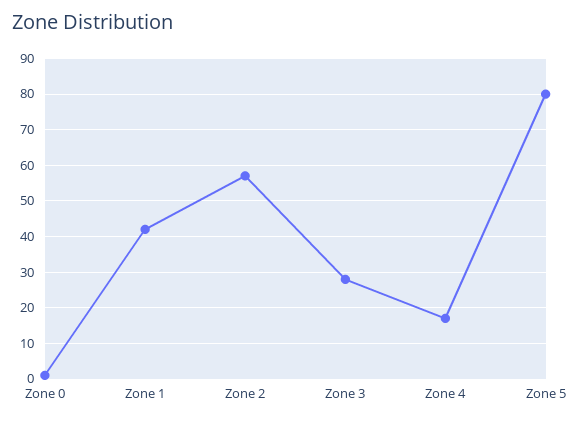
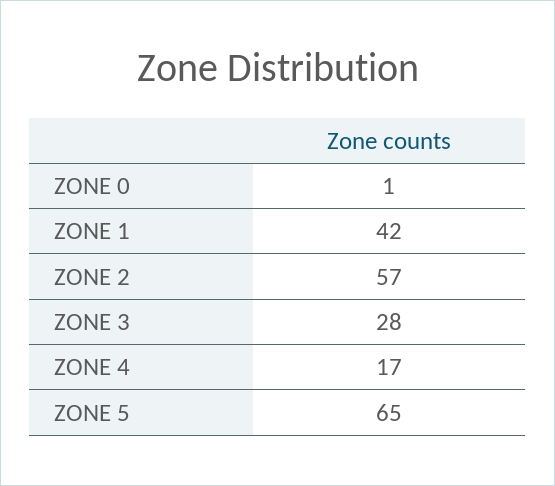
Zone 5: 80 -> 65

